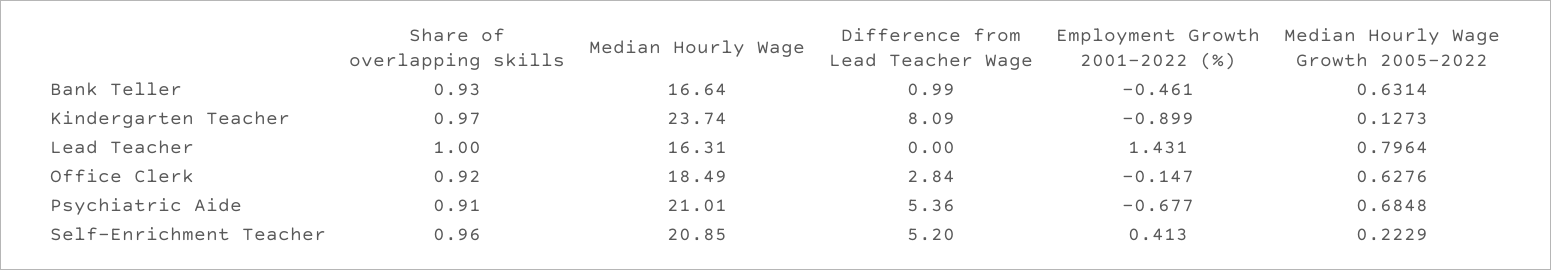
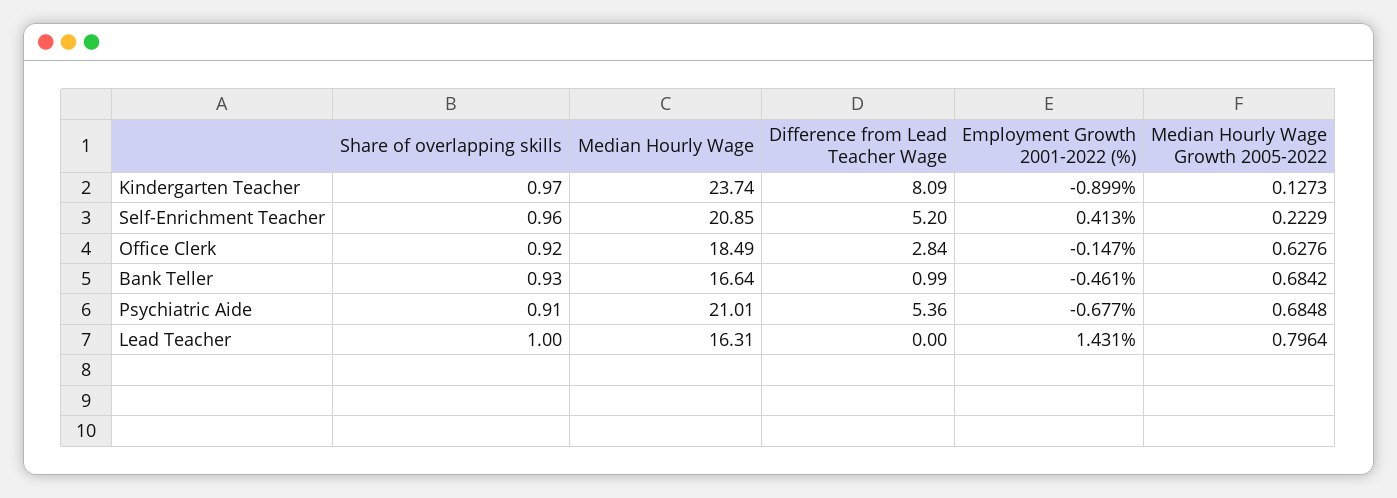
Median Hourly Wage Growth 2005-2022, Bank Teller: 0.6314 -> 0.6842

